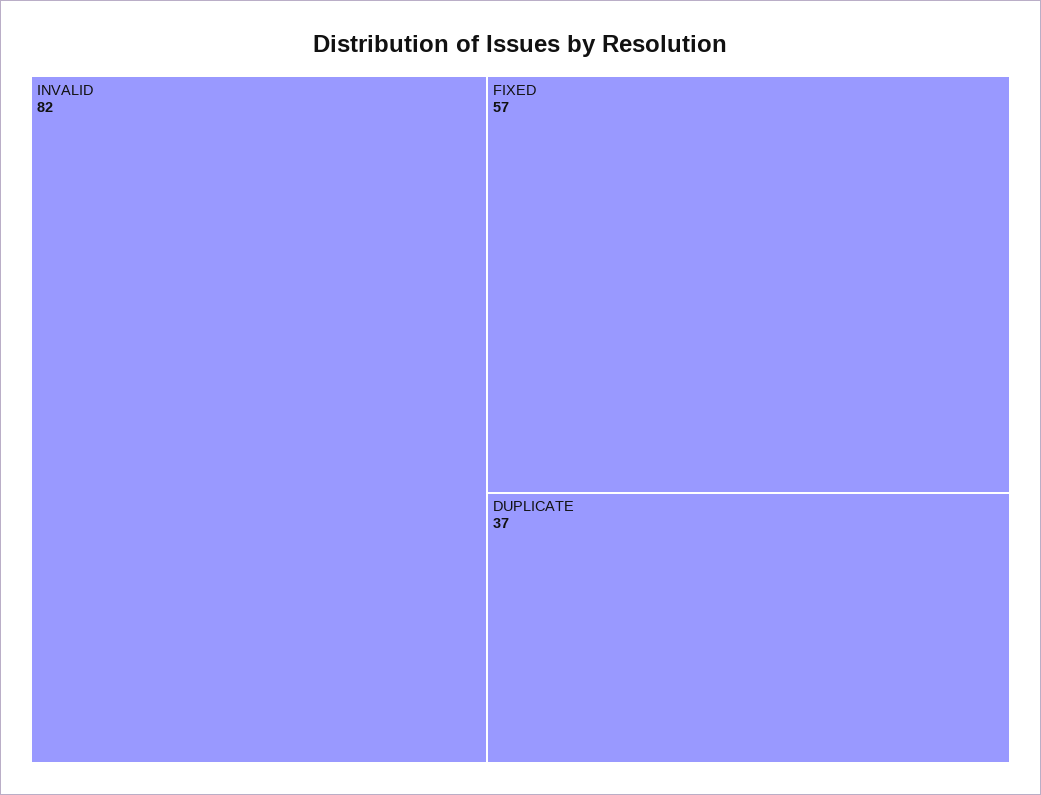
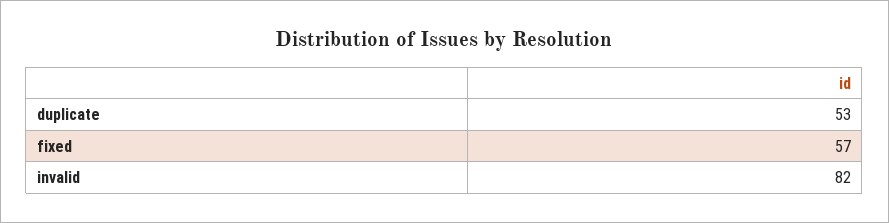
DUPLICATE: 37 -> 53

